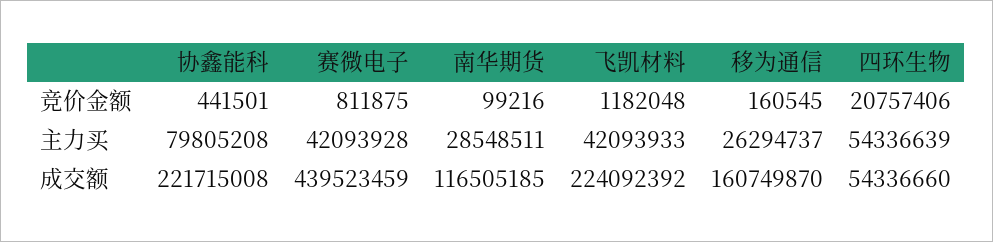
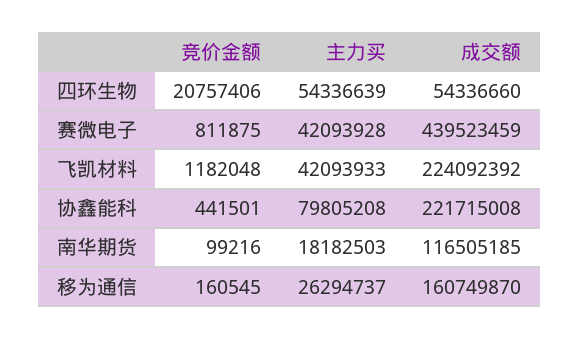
南华期货, 主力买: 28548511 -> 18182503

